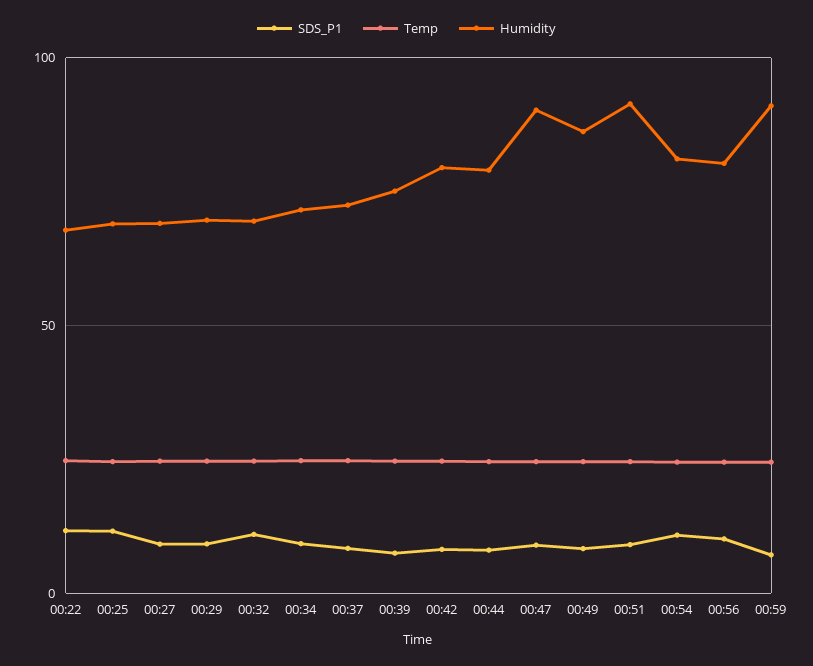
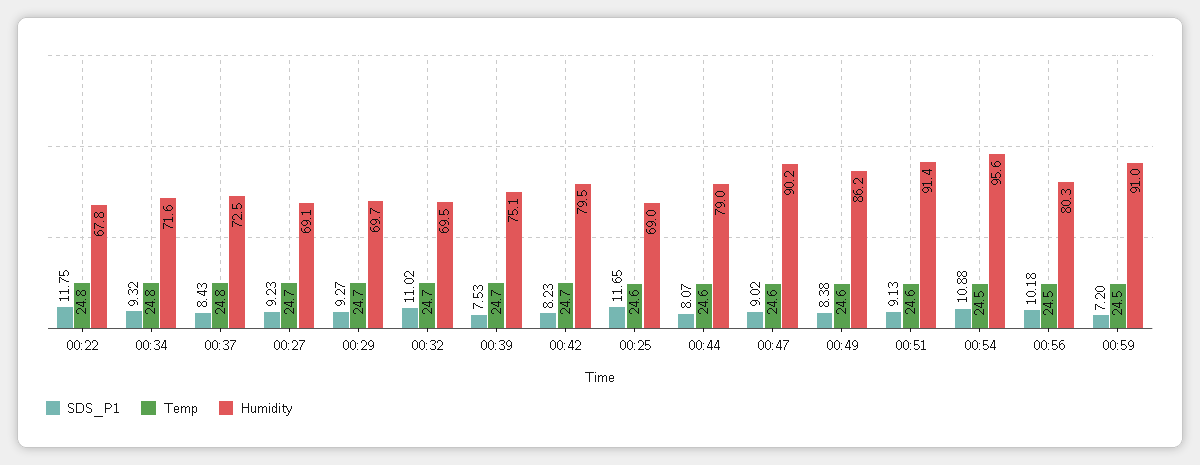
Humidity, 00:54: 80 -> 95.6

